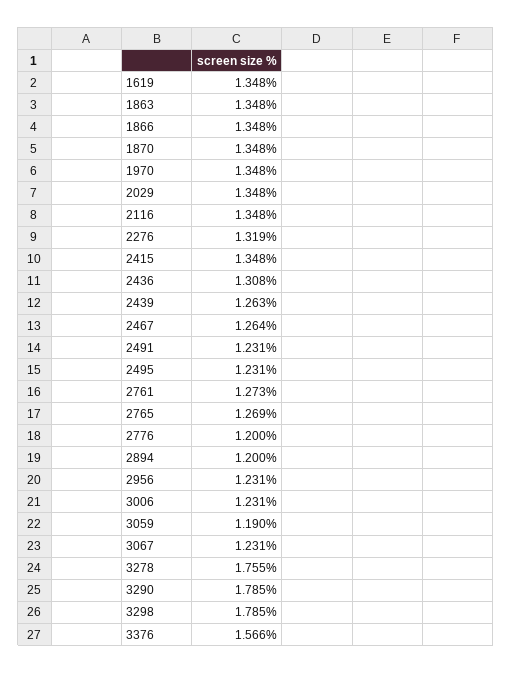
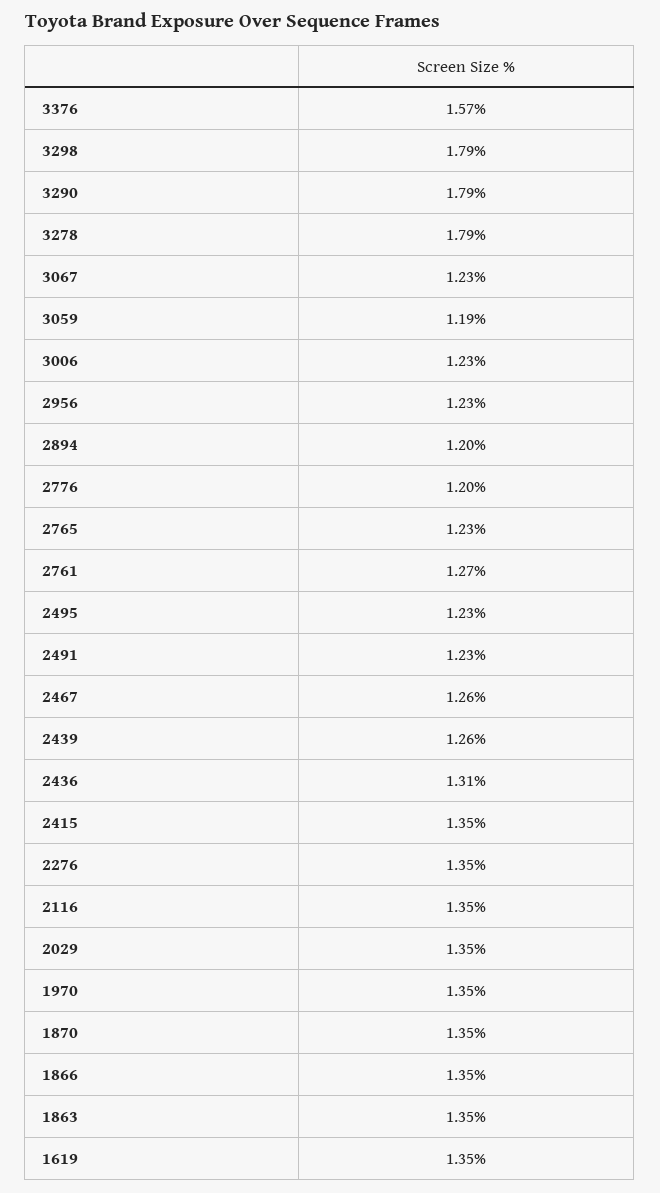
2276: 1.319 -> 1.35
2765: 1.269 -> 1.23
3278: 1.755 -> 1.79

